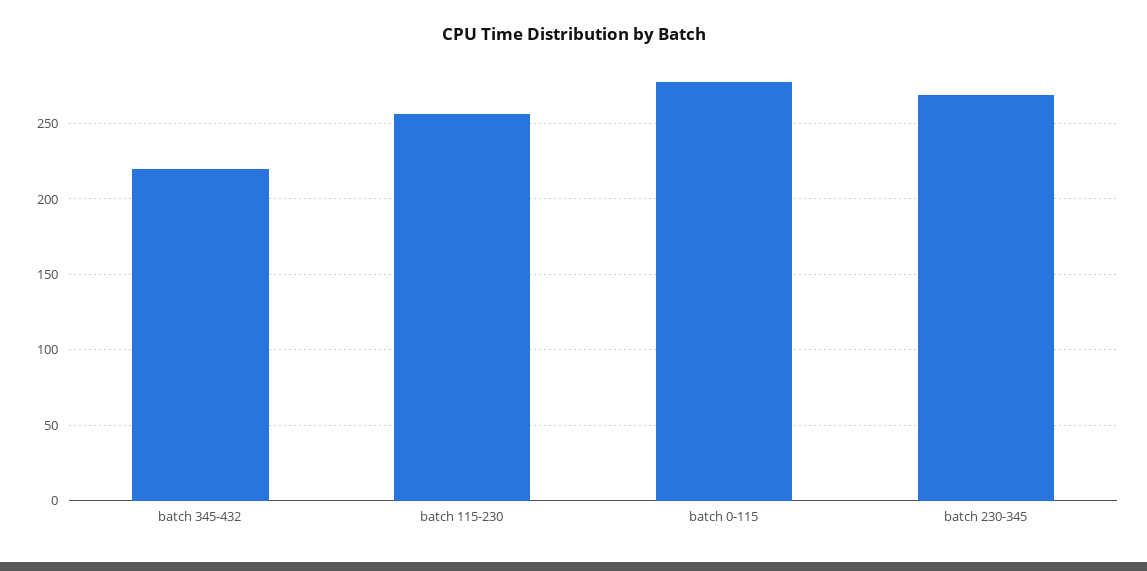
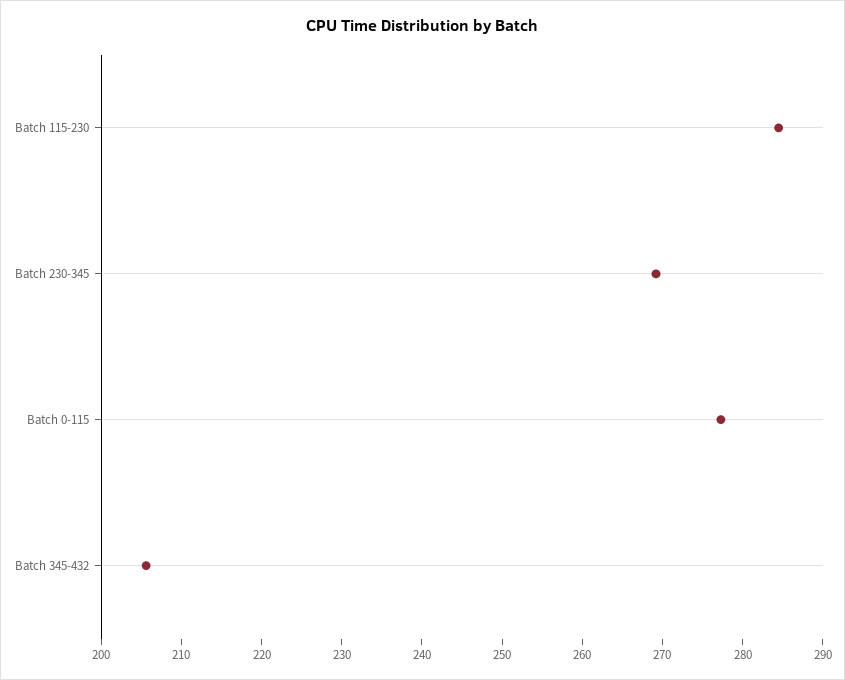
batch 345-432: 220 -> 206
batch 115-230: 255 -> 284

